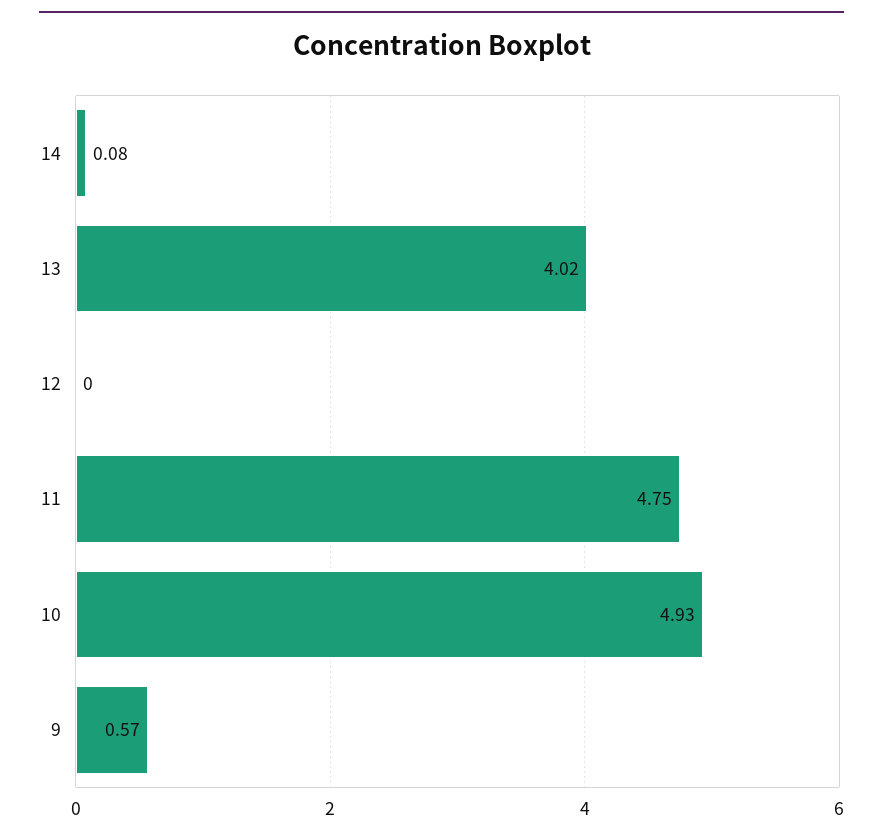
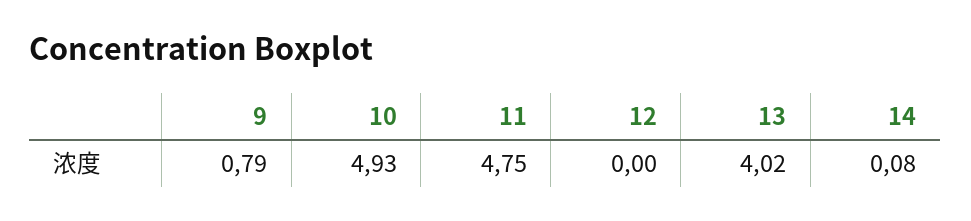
9: 0.57 -> 0.79

